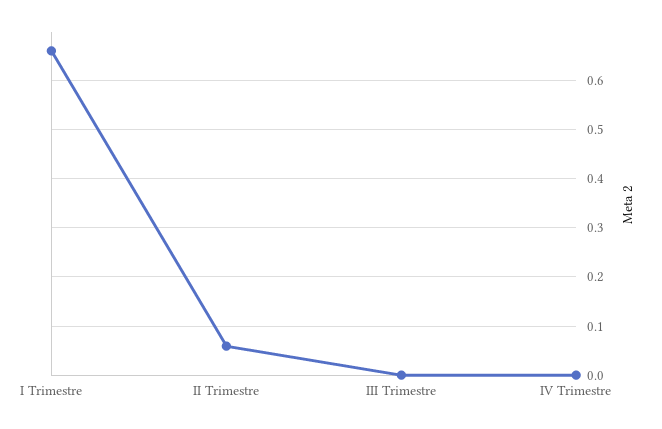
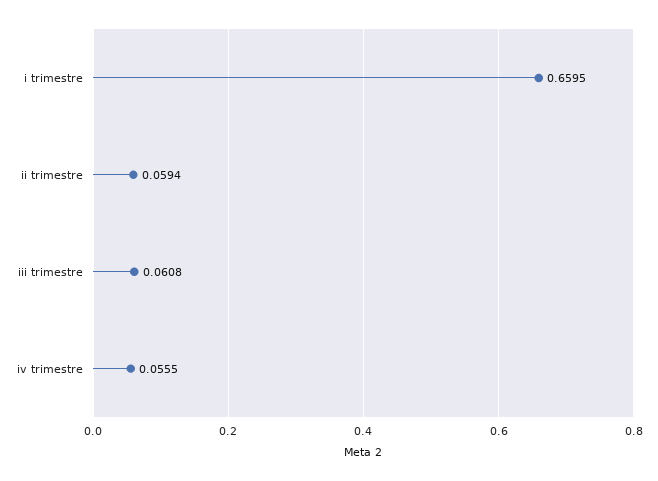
III Trimestre: 0 -> 0.0608
IV Trimestre: 0 -> 0.0555

